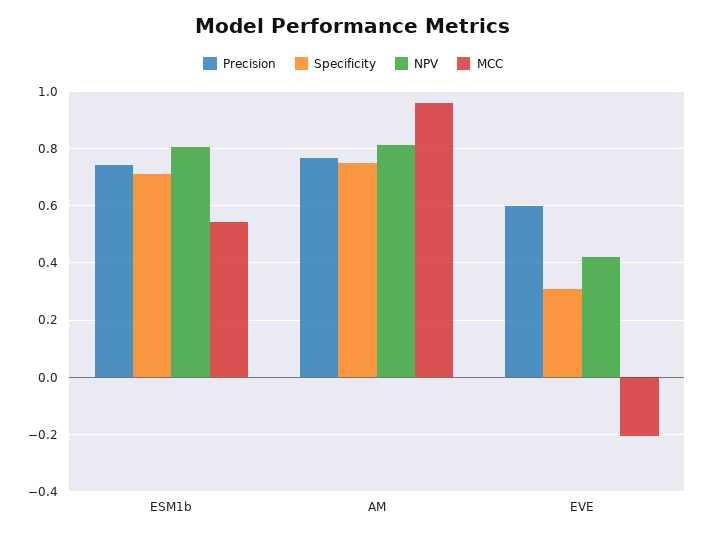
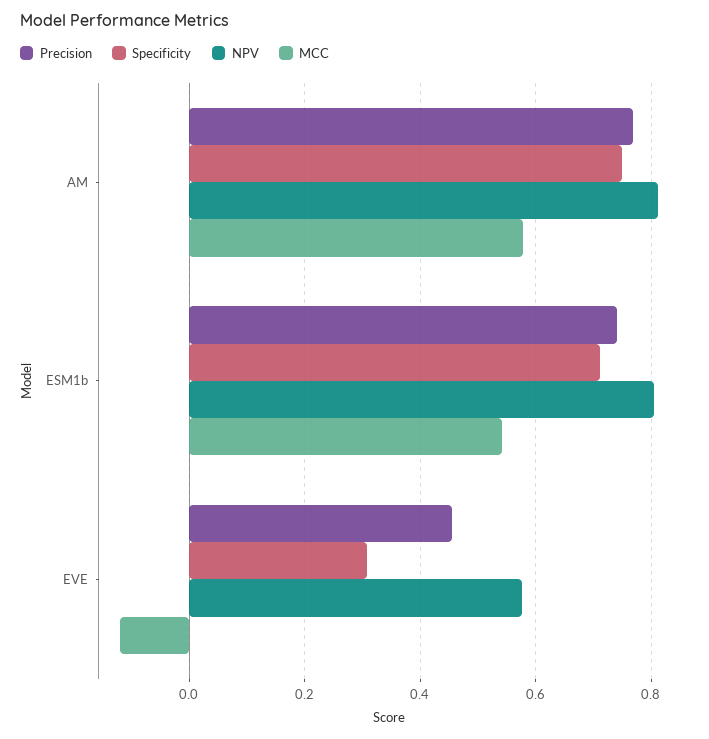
MCC, AM: 0.95 -> 0.58
Precision, EVE: 0.6 -> 0.46
NPV, EVE: 0.425 -> 0.58
MCC, EVE: -0.2 -> -0.12

